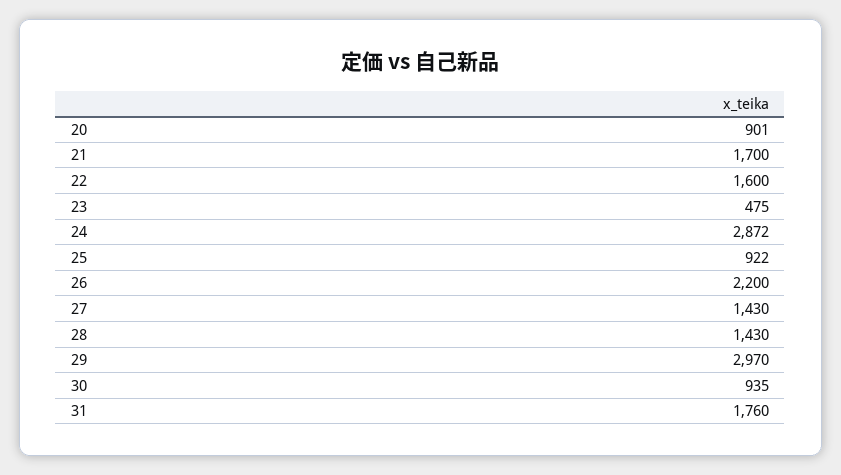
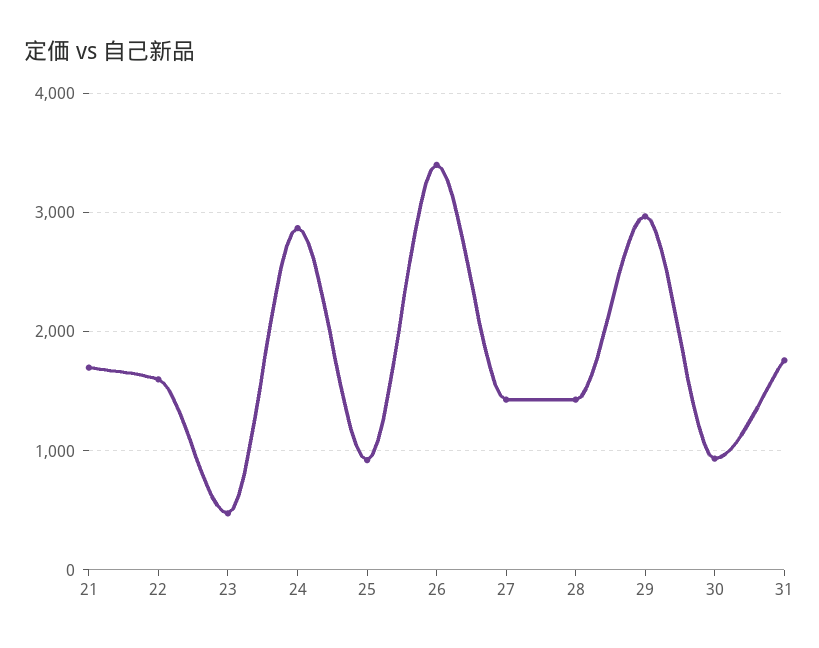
20: 901 -> none
26: 2200 -> 3400

